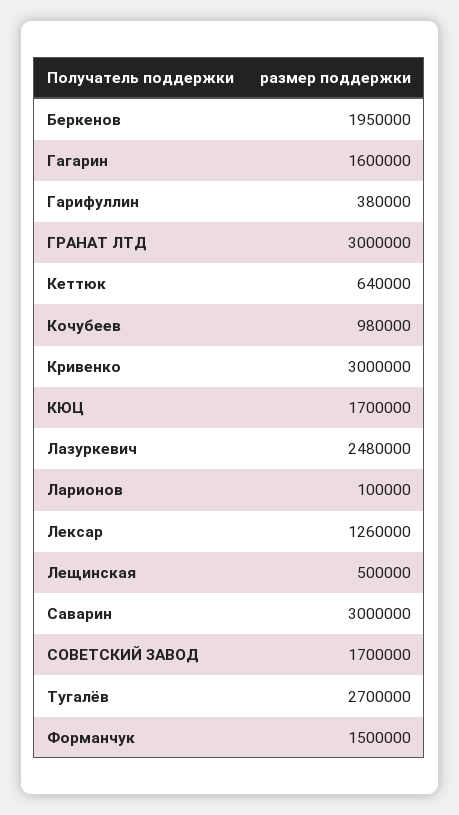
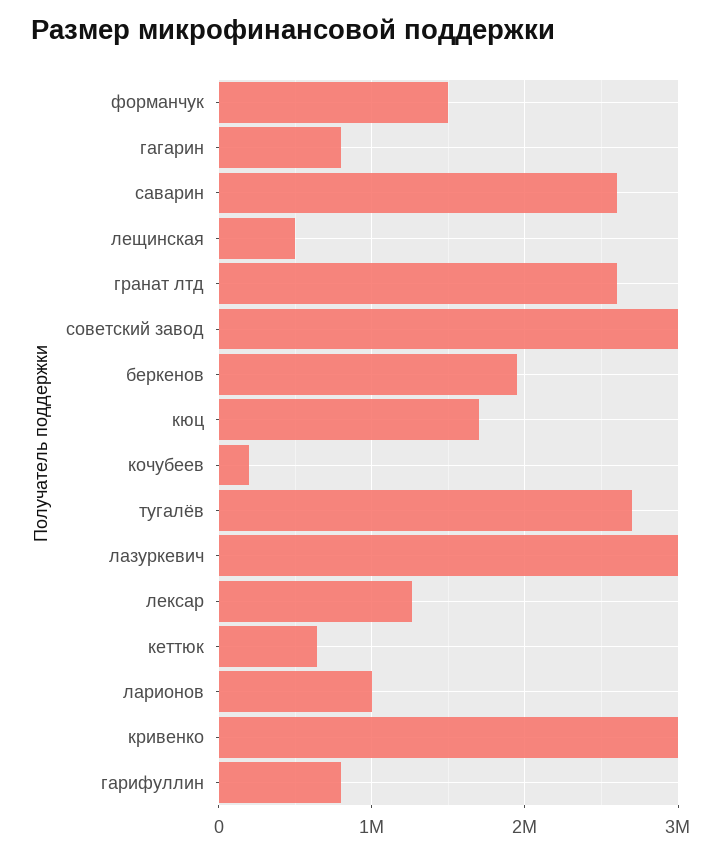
Гагарин: 1600000 -> 800000
Гарифуллин: 380000 -> 800000
ГРАНАТ ЛТД: 3000000 -> 2600000
Кочубеев: 980000 -> 200000
Лазуркевич: 2480000 -> 3000000
Ларионов: 100000 -> 1000000
Саварин: 3000000 -> 2600000
СОВЕТСКИЙ ЗАВОД: 1700000 -> 3000000

